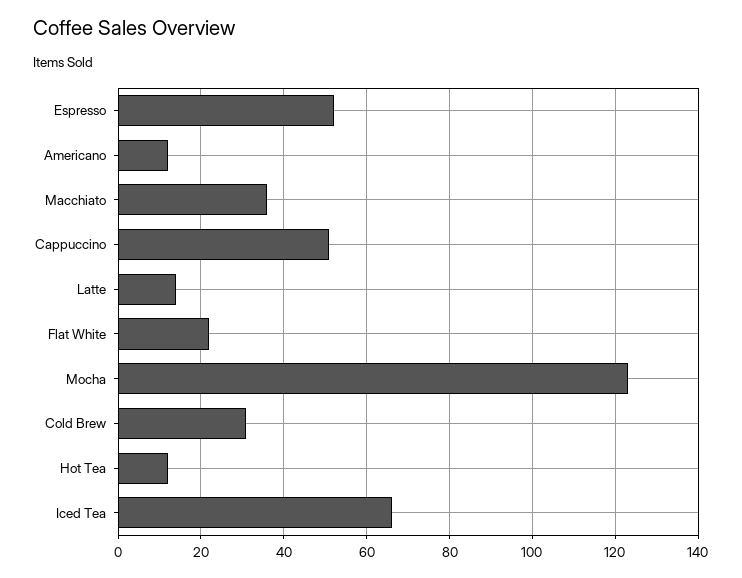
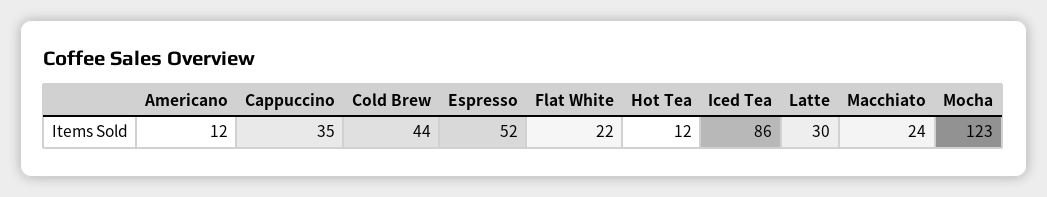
Macchiato: 35 -> 24
Cappuccino: 50 -> 35
Latte: 15 -> 30
Cold Brew: 30 -> 44
Iced Tea: 65 -> 86

